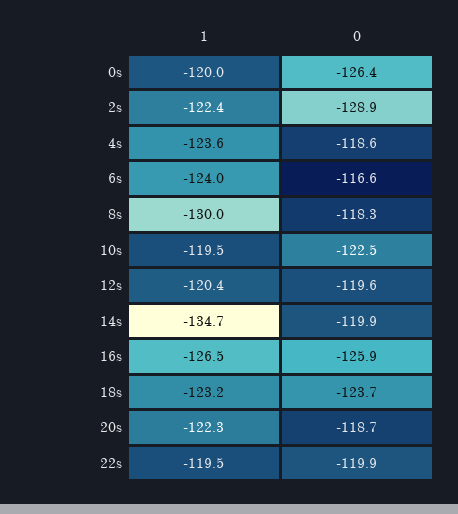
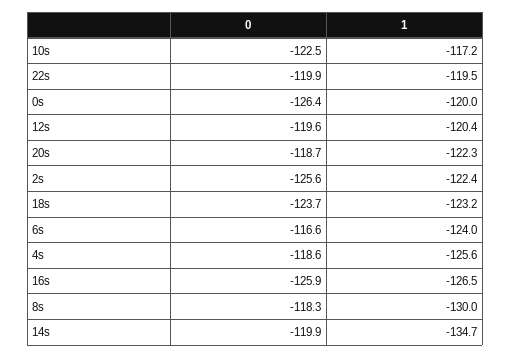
0, 2s: -128.9 -> -125.6
1, 4s: -123.6 -> -125.6
1, 10s: -119.5 -> -117.2

